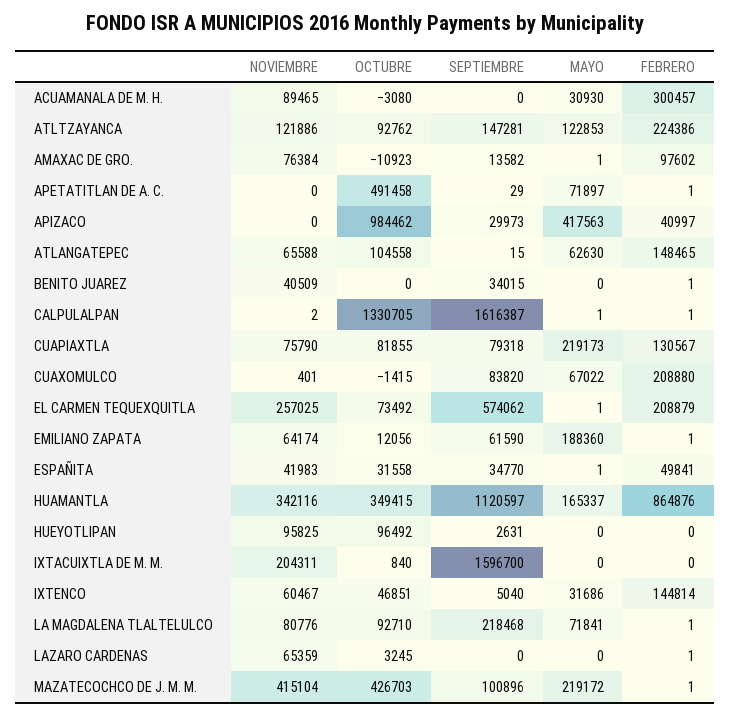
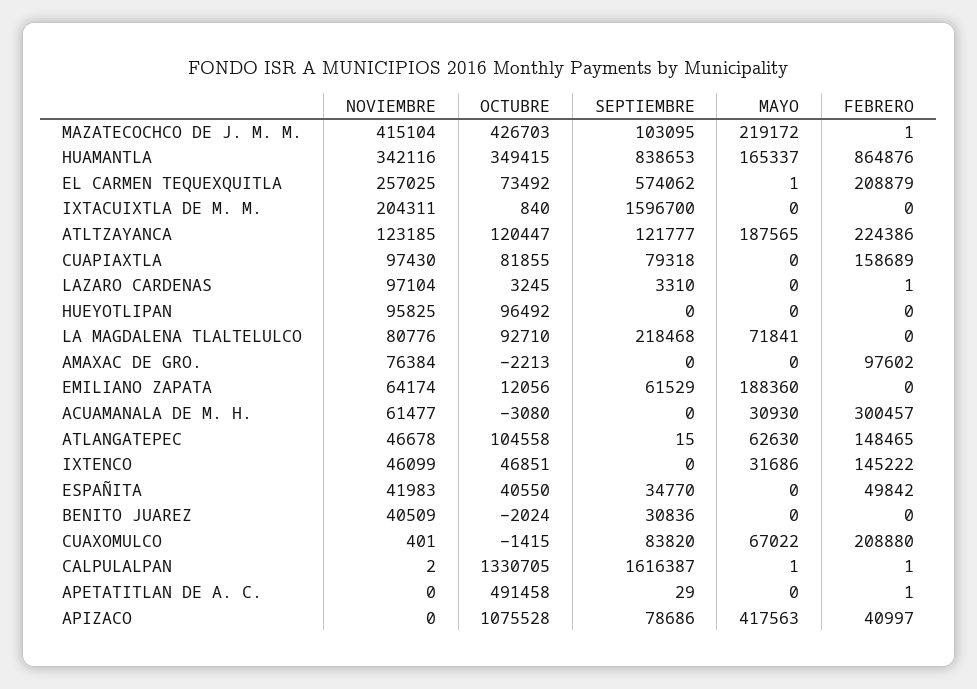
NOVIEMBRE, ACUAMANALA DE M. H.: 89465 -> 61477
NOVIEMBRE, ATLTZAYANCA: 121886 -> 123185
OCTUBRE, ATLTZAYANCA: 92762 -> 120447
SEPTIEMBRE, ATLTZAYANCA: 147281 -> 121777
MAYO, ATLTZAYANCA: 122853 -> 187565
OCTUBRE, AMAXAC DE GRO.: -10923 -> -2213
SEPTIEMBRE, AMAXAC DE GRO.: 13582 -> 0
MAYO, AMAXAC DE GRO.: 1 -> 0
MAYO, APETATITLAN DE A. C.: 71897 -> 0
OCTUBRE, APIZACO: 984462 -> 1075528
SEPTIEMBRE, APIZACO: 29973 -> 78686
NOVIEMBRE, ATLANGATEPEC: 65588 -> 46678
OCTUBRE, BENITO JUAREZ: 0 -> -2024
SEPTIEMBRE, BENITO JUAREZ: 34015 -> 30836
FEBRERO, BENITO JUAREZ: 1 -> 0
NOVIEMBRE, CUAPIAXTLA: 75790 -> 97430
MAYO, CUAPIAXTLA: 219173 -> 0
FEBRERO, CUAPIAXTLA: 130567 -> 158689
SEPTIEMBRE, EMILIANO ZAPATA: 61590 -> 61529
FEBRERO, EMILIANO ZAPATA: 1 -> 0
OCTUBRE, ESPAÑITA: 31558 -> 40550
MAYO, ESPAÑITA: 1 -> 0
FEBRERO, ESPAÑITA: 49841 -> 49842
SEPTIEMBRE, HUAMANTLA: 1120597 -> 838653
SEPTIEMBRE, HUEYOTLIPAN: 2631 -> 0
NOVIEMBRE, IXTENCO: 60467 -> 46099
SEPTIEMBRE, IXTENCO: 5040 -> 0
FEBRERO, IXTENCO: 144814 -> 145222
FEBRERO, LA MAGDALENA TLALTELULCO: 1 -> 0
NOVIEMBRE, LAZARO CARDENAS: 65359 -> 97104
SEPTIEMBRE, LAZARO CARDENAS: 0 -> 3310
SEPTIEMBRE, MAZATECOCHCO DE J. M. M.: 100896 -> 103095

